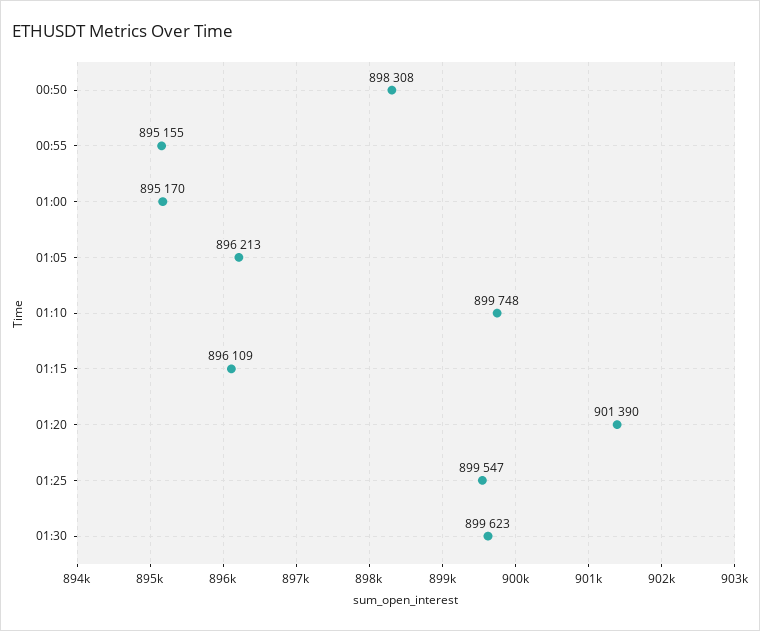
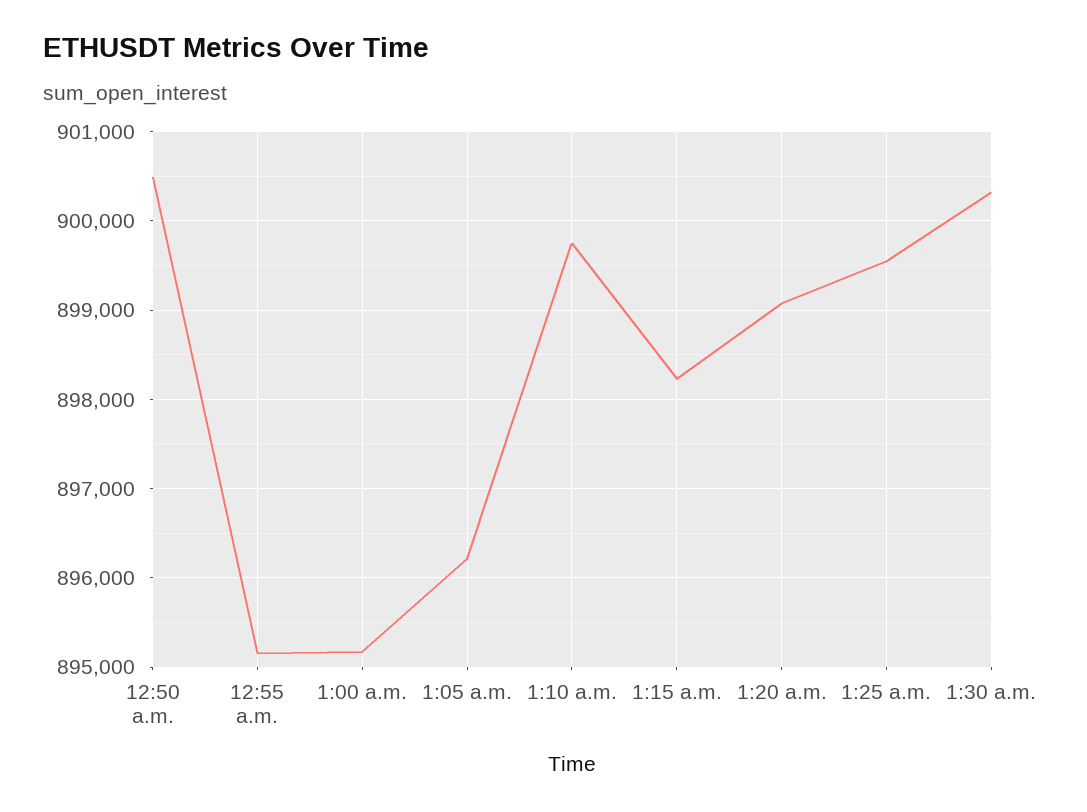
00:50: 898308 -> 900500
01:15: 896109 -> 898200
01:20: 901390 -> 899100
01:30: 899623 -> 900300

